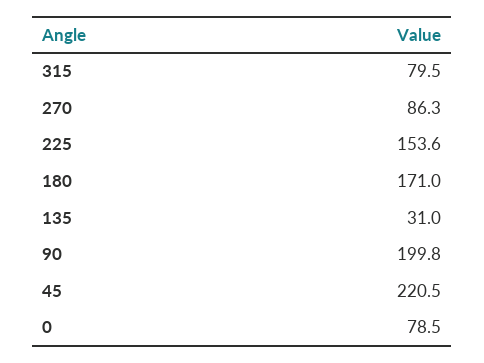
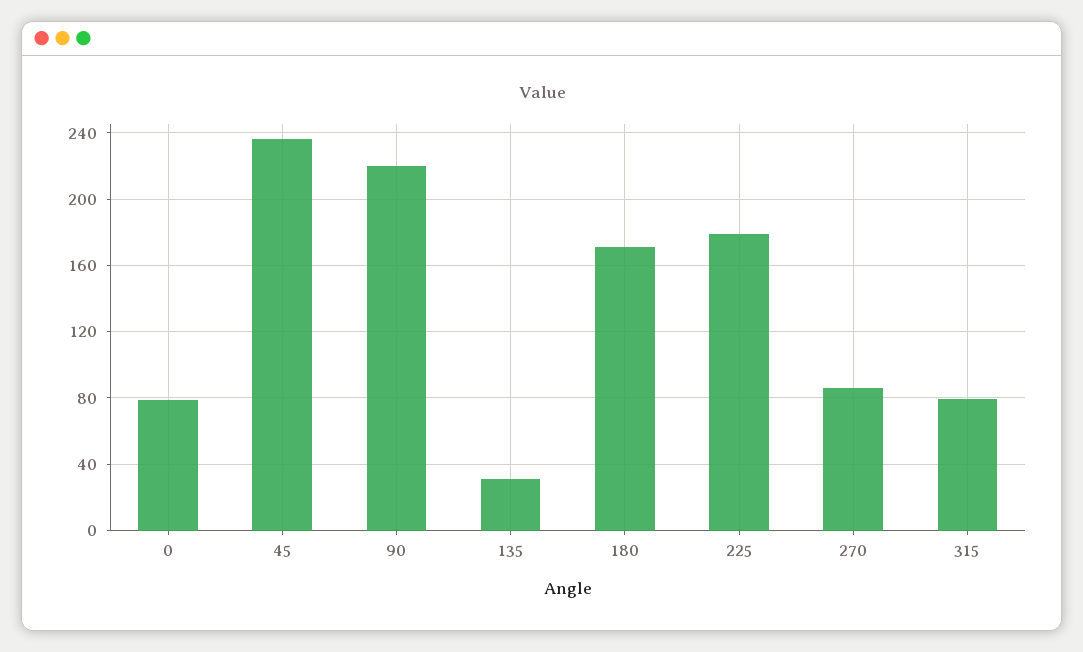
225: 153.6 -> 180
90: 199.8 -> 220
45: 220.5 -> 235

